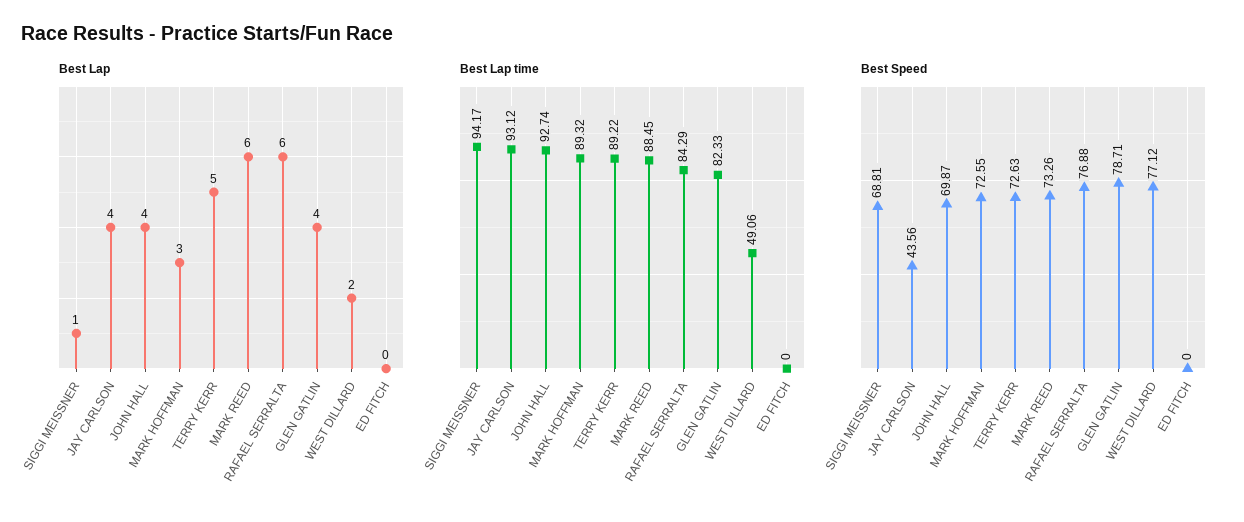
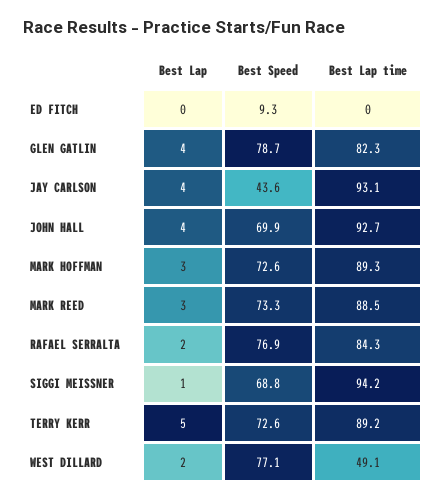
Best Lap, MARK REED: 6 -> 3
Best Lap, RAFAEL SERRALTA: 6 -> 2
Best Speed, ED FITCH: 0 -> 9.3

